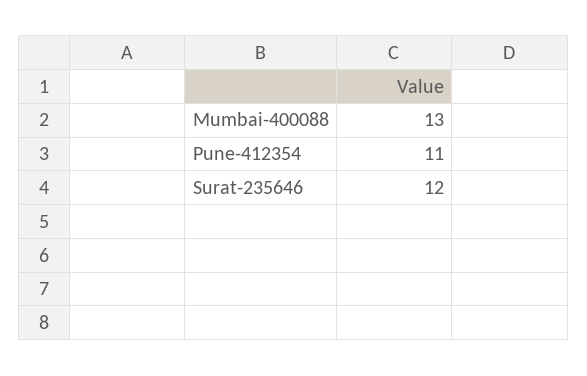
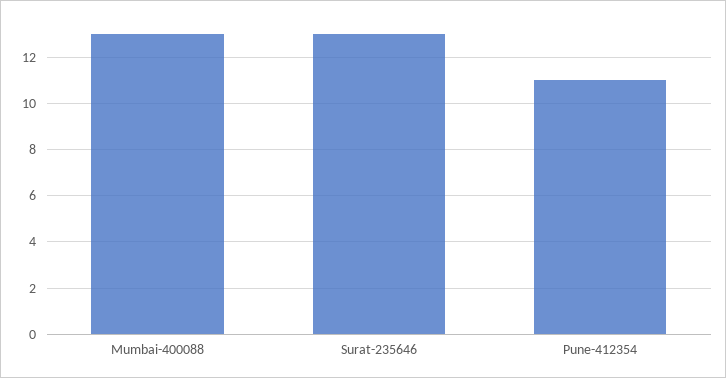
Surat-235646: 12 -> 13

